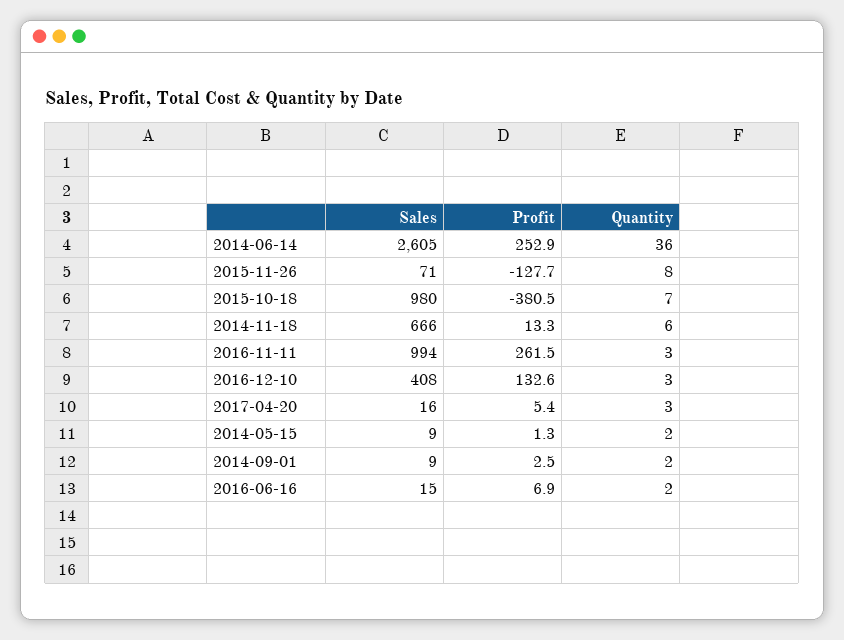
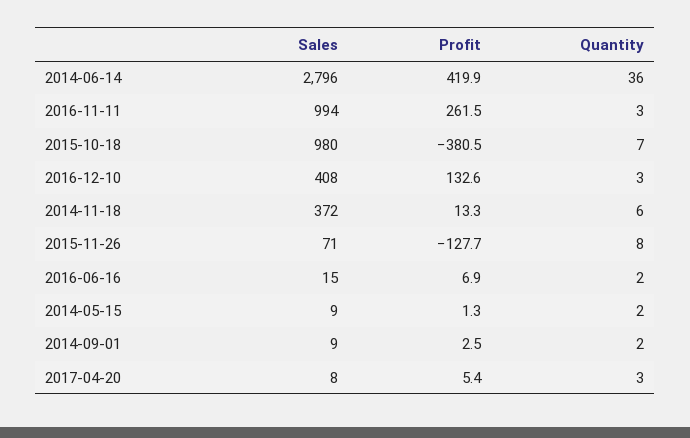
Sales, 2014-06-14: 2605 -> 2796
Profit, 2014-06-14: 252.9 -> 419.9
Sales, 2014-11-18: 666 -> 372
Sales, 2017-04-20: 16 -> 8

